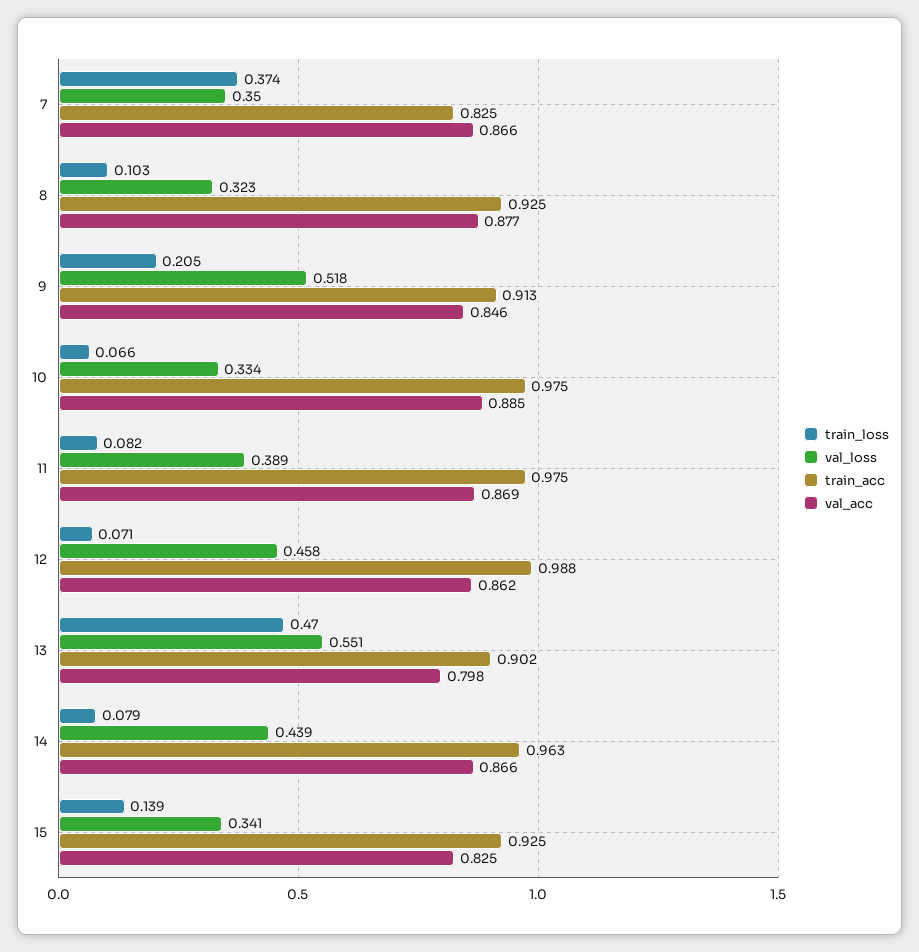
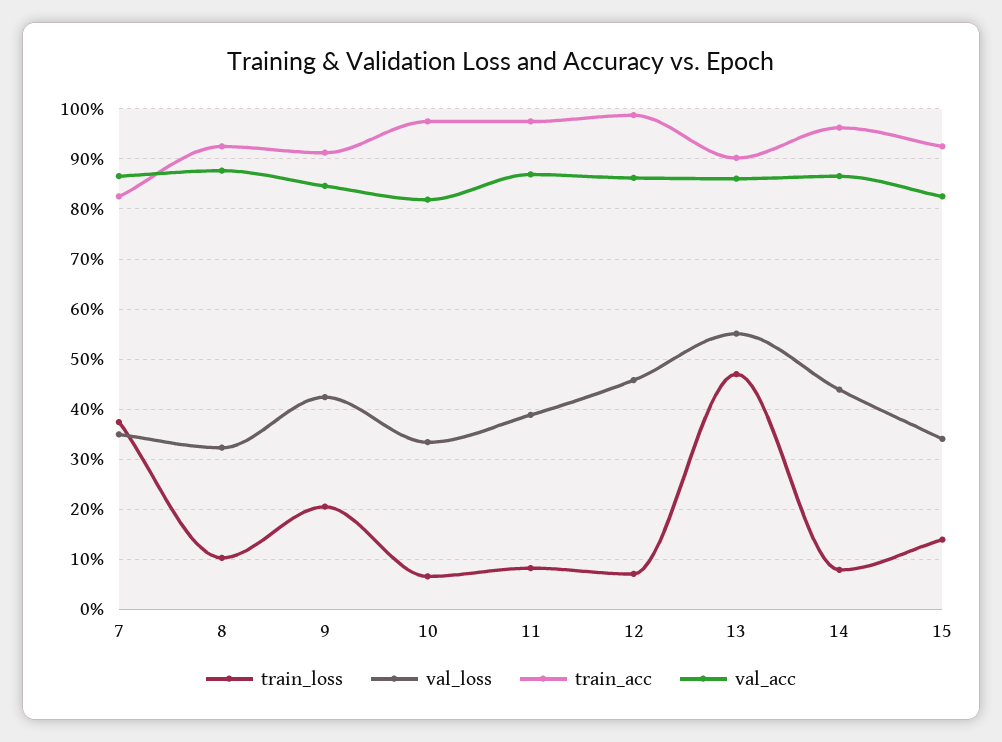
val_loss, 9: 0.518 -> 0.42
val_acc, 10: 0.885 -> 0.82
val_acc, 13: 0.798 -> 0.86

